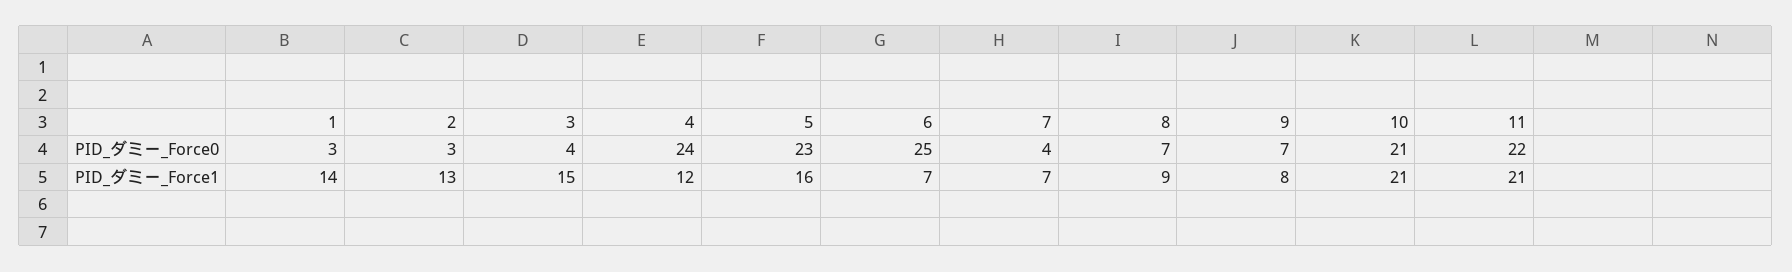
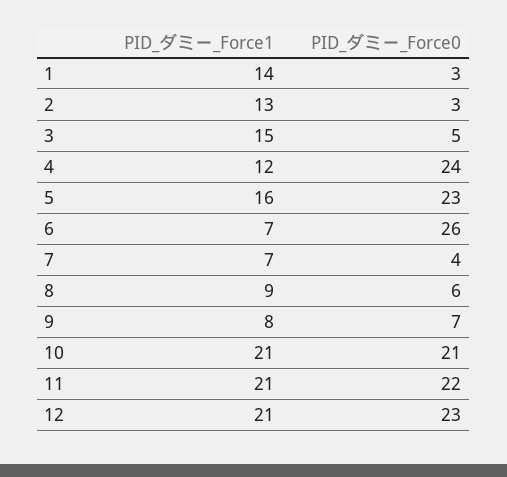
3, PID_ダミー_Force0: 4 -> 5
6, PID_ダミー_Force0: 25 -> 26
8, PID_ダミー_Force0: 7 -> 6
12, PID_ダミー_Force1: none -> 21
12, PID_ダミー_Force0: none -> 23

